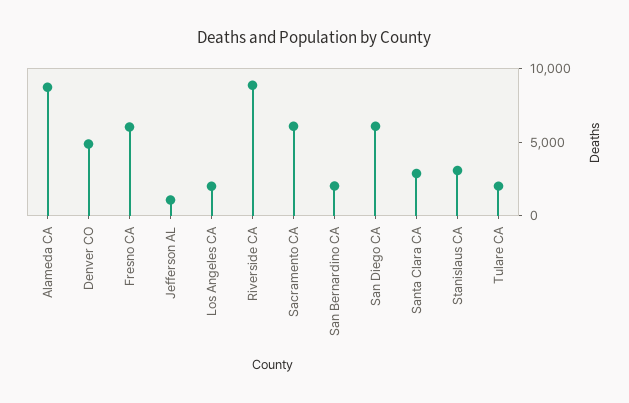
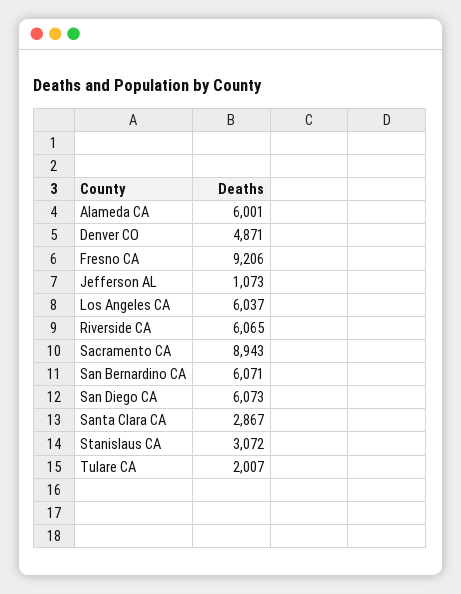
Alameda CA: 9000 -> 6001
Fresno CA: 6000 -> 9206
Los Angeles CA: 2000 -> 6037
Riverside CA: 9000 -> 6065
Sacramento CA: 6000 -> 8943
San Bernardino CA: 2000 -> 6071

